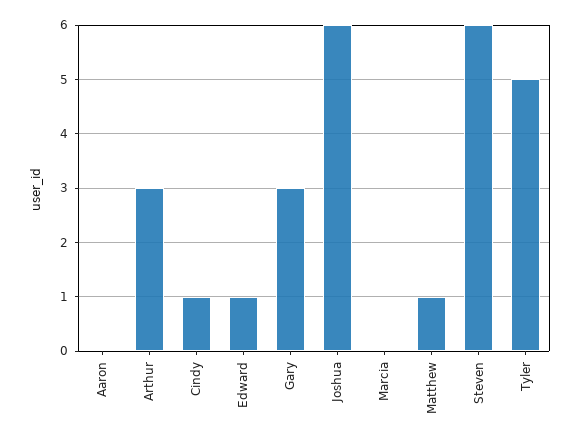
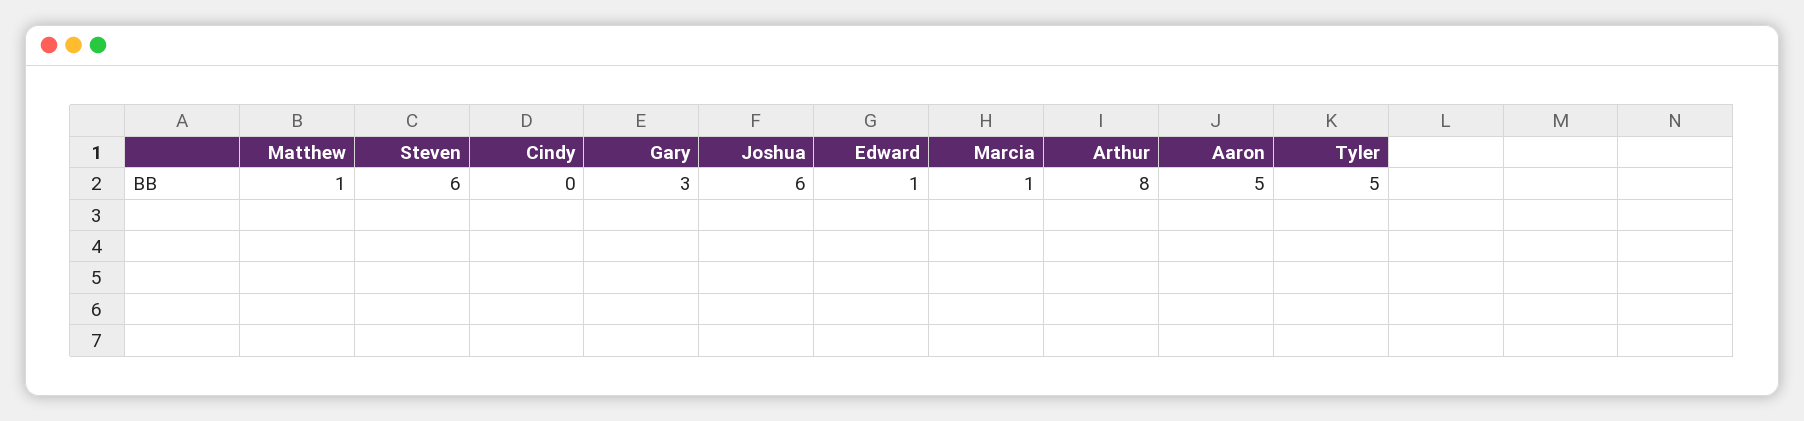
Aaron: 0 -> 5
Arthur: 3 -> 8
Cindy: 1 -> 0
Marcia: 0 -> 1

